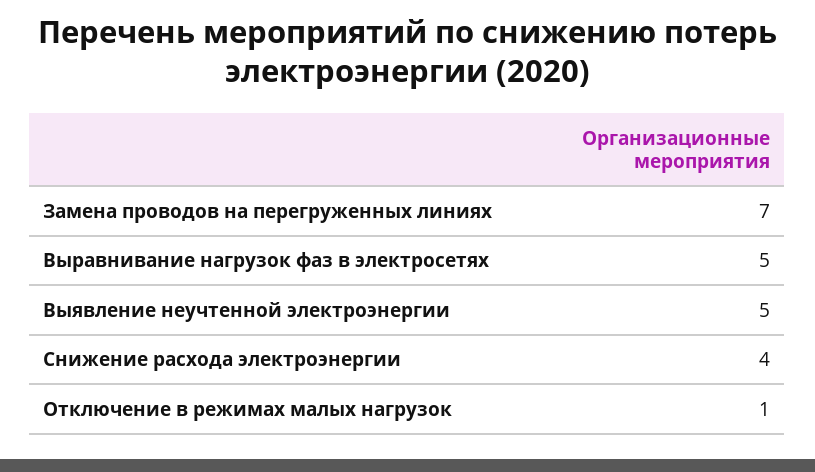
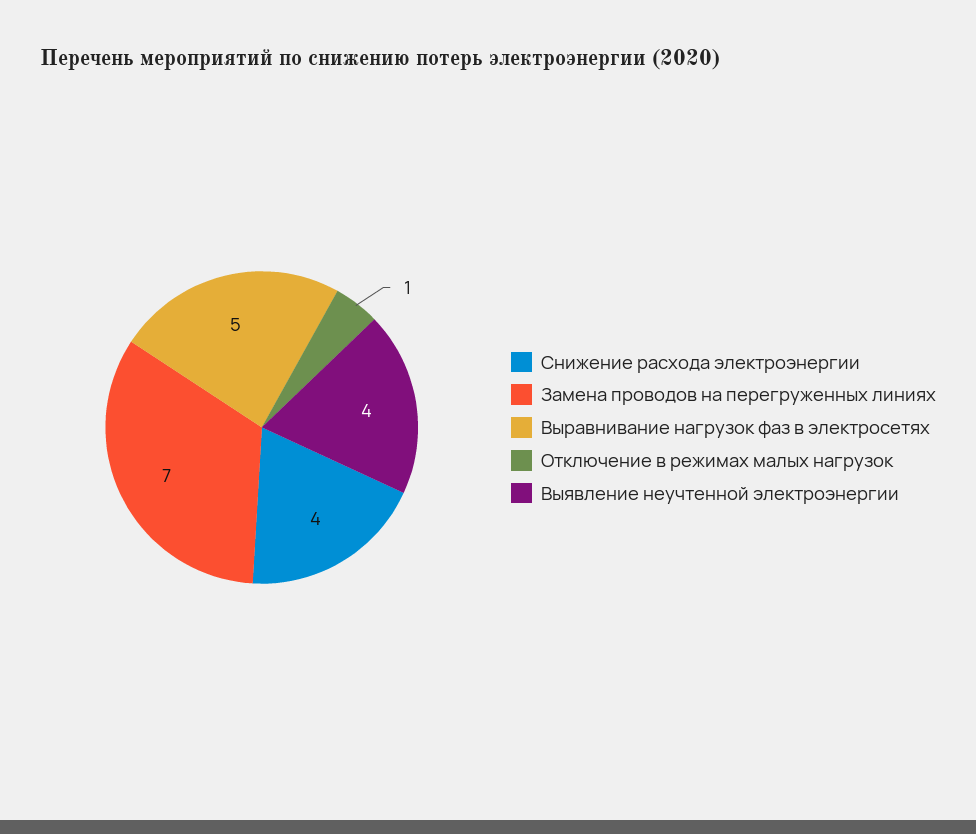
Выявление неучтенной электроэнергии: 5 -> 4

